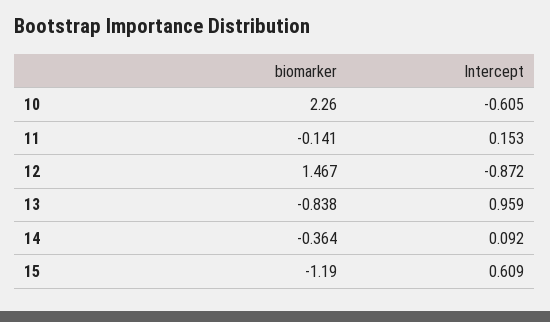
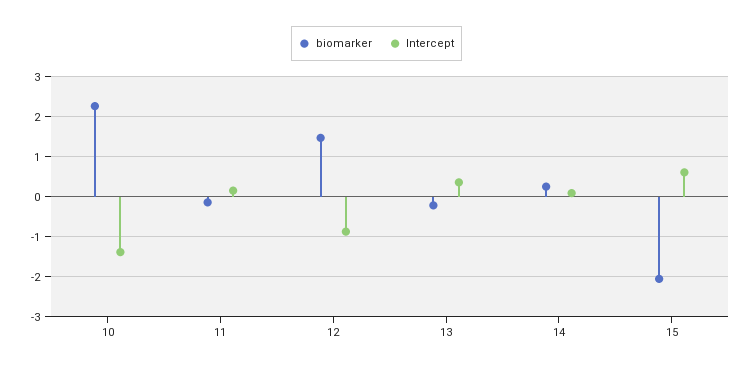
Intercept, 10: -0.605 -> -1.4
biomarker, 13: -0.838 -> -0.2
Intercept, 13: 0.959 -> 0.4
biomarker, 14: -0.364 -> 0.2
biomarker, 15: -1.19 -> -2

